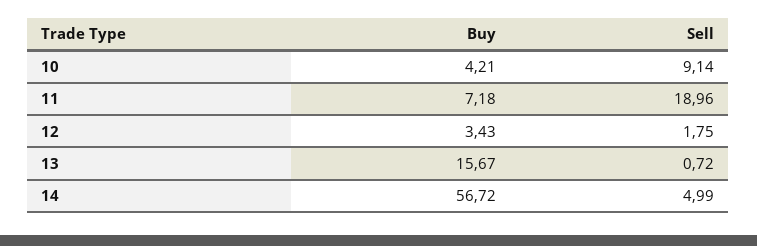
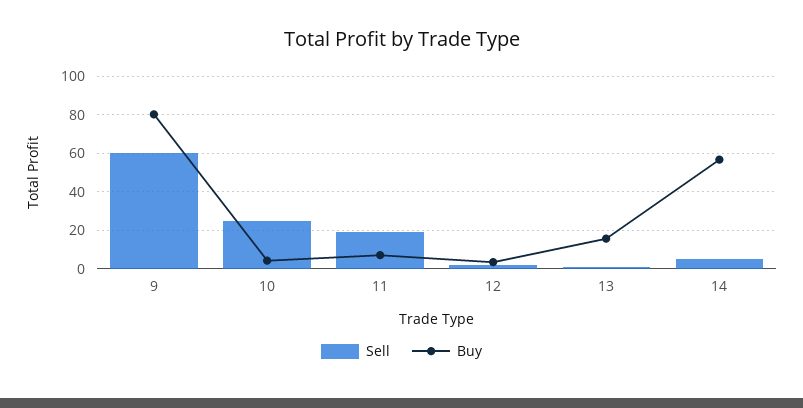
Sell, 10: 9.14 -> 25
Sell, 9: none -> 60
Buy, 9: none -> 80

